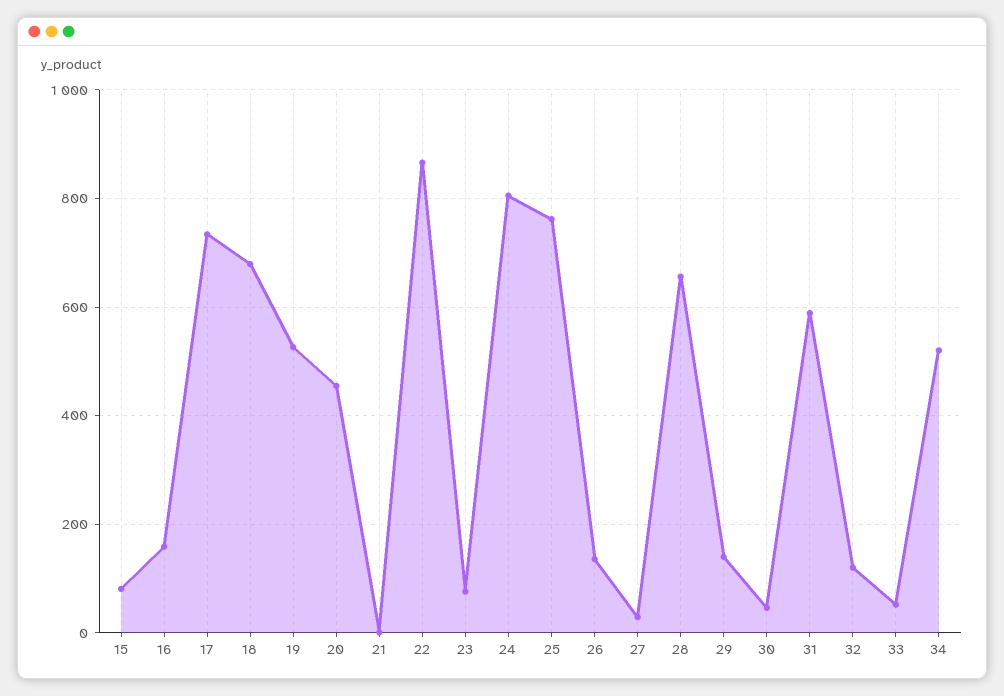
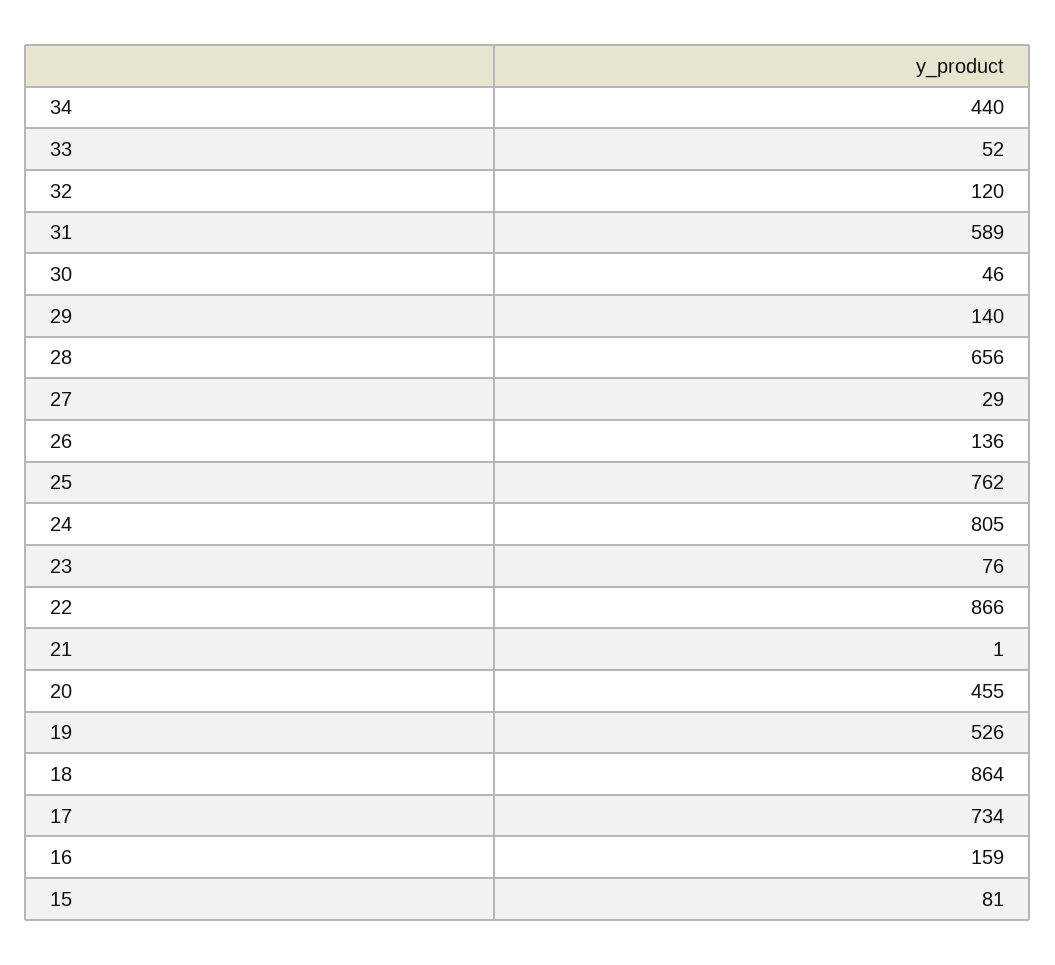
18: 680 -> 864
34: 520 -> 440

